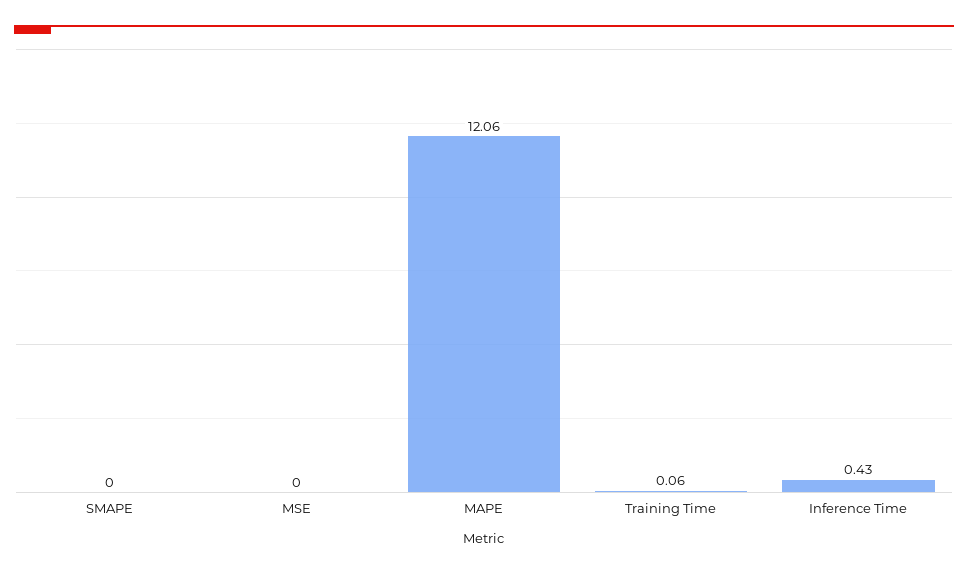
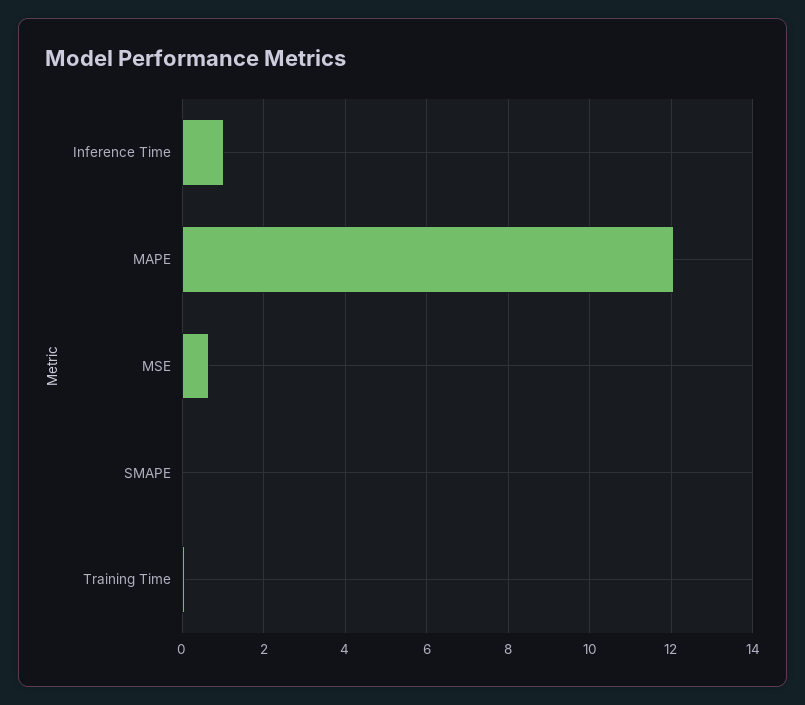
MSE: 0 -> 0.6
Inference Time: 0.43 -> 1

